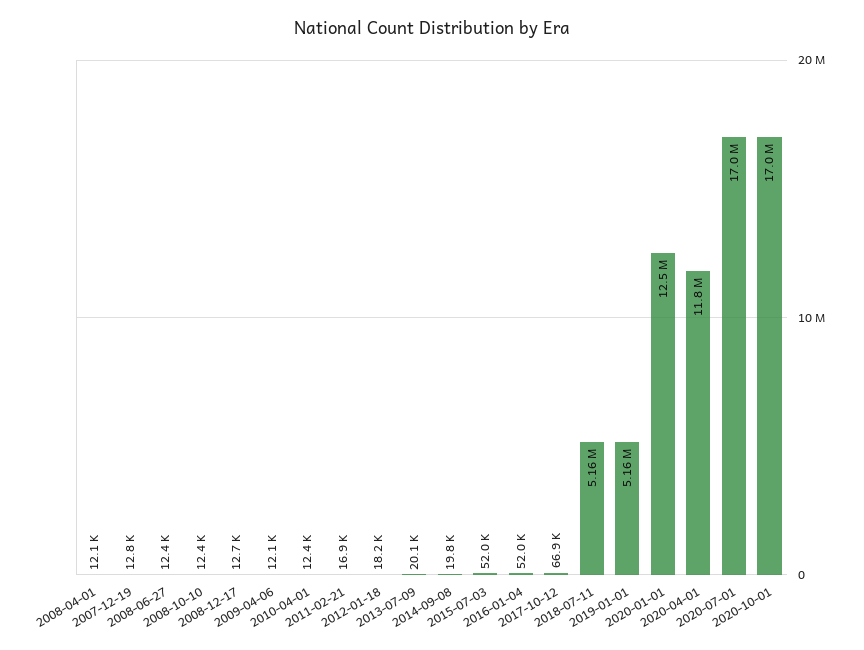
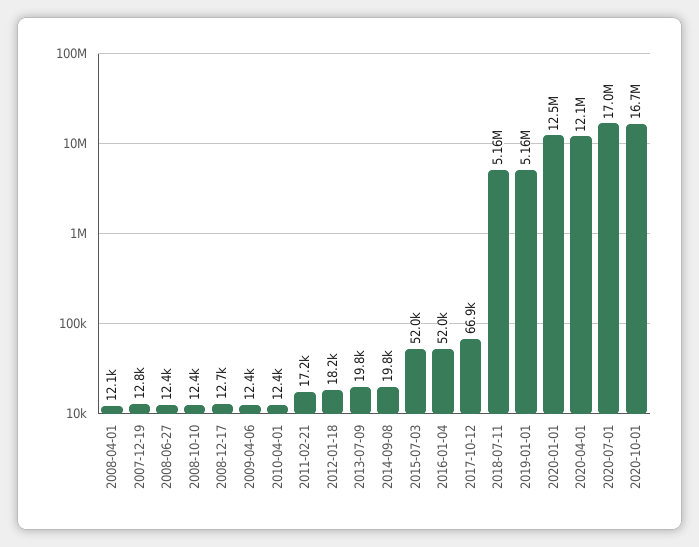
2009-04-06: 12100 -> 12400
2011-02-21: 16900 -> 17200
2013-07-09: 20100 -> 19800
2020-04-01: 11800000 -> 12100000
2020-10-01: 17000000 -> 16700000

